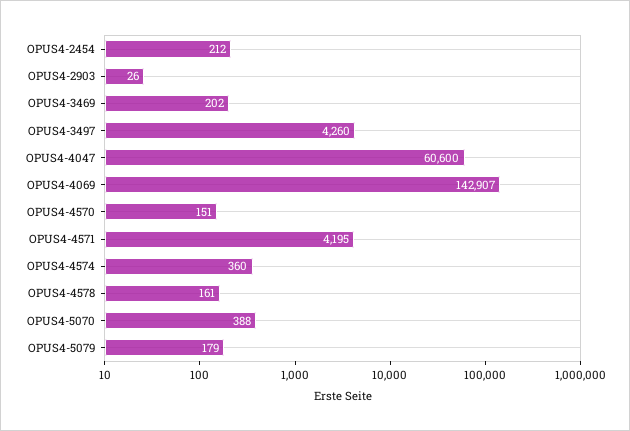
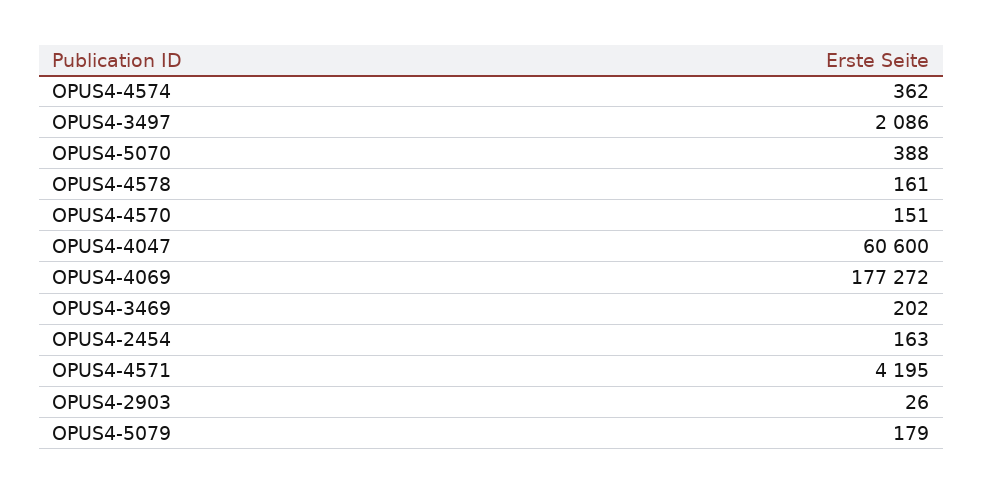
OPUS4-2454: 212 -> 163
OPUS4-3497: 4260 -> 2086
OPUS4-4069: 142907 -> 177272
OPUS4-4574: 360 -> 362

